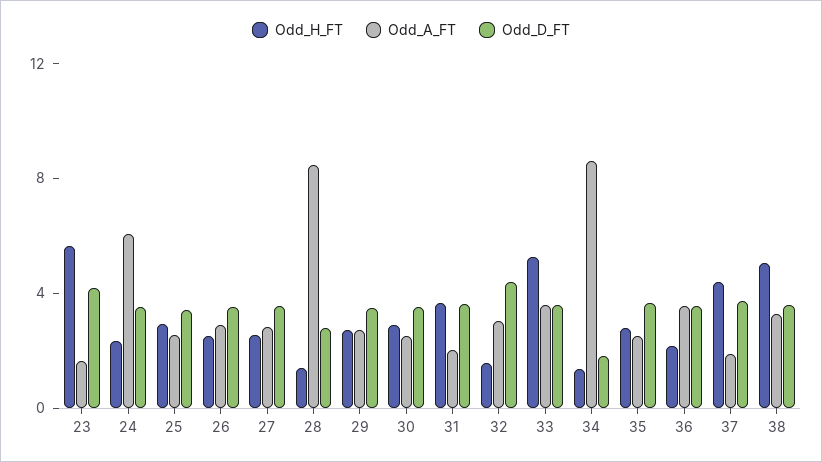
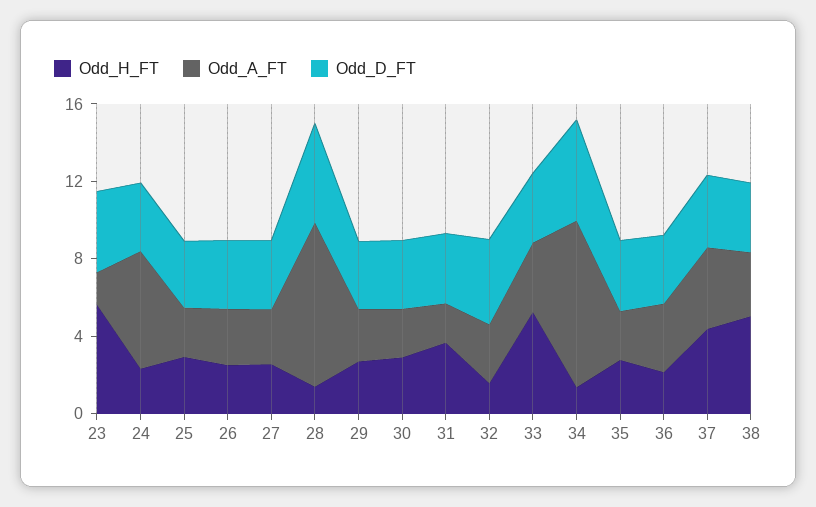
Odd_D_FT, 28: 3 -> 5
Odd_D_FT, 34: 2 -> 5
Odd_A_FT, 37: 2 -> 4

